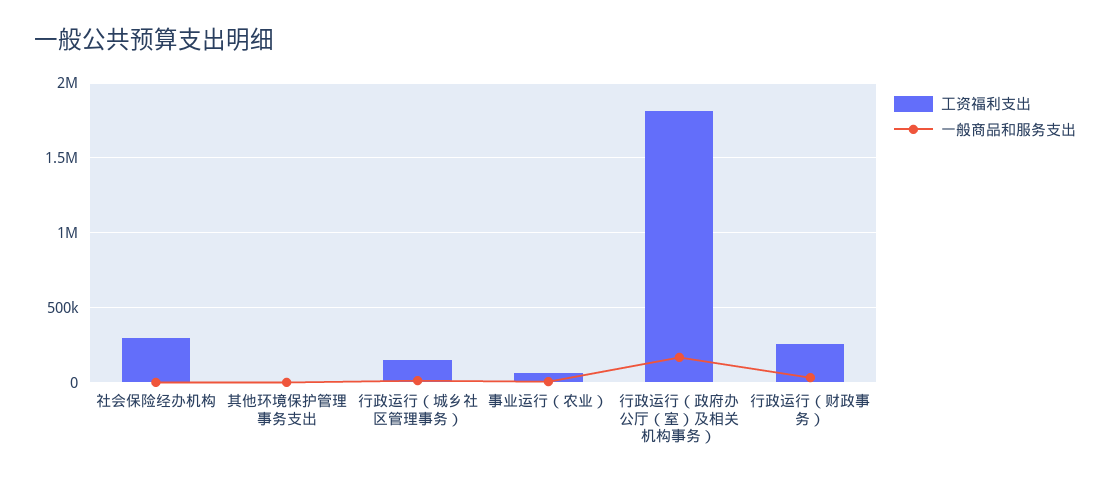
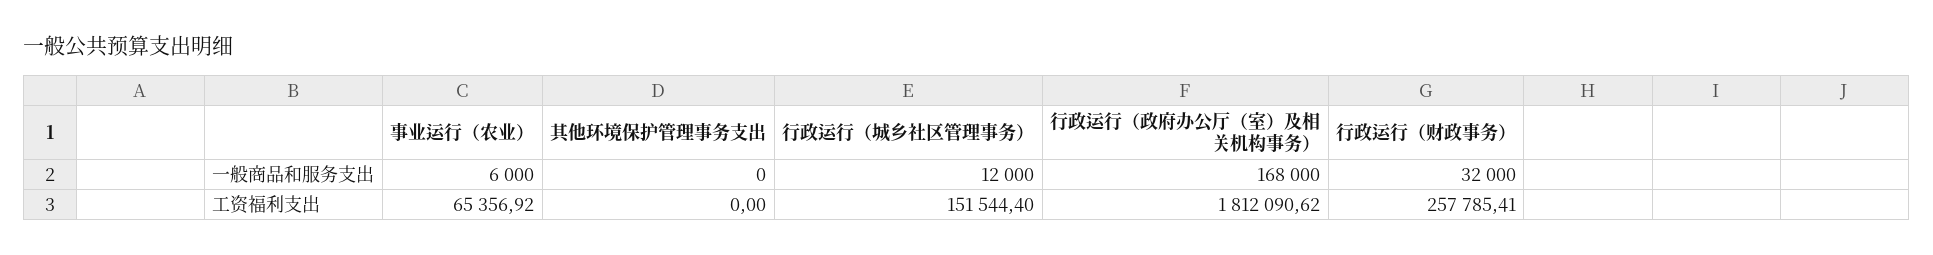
工资福利支出, 社会保险经办机构: 300000 -> none
一般商品和服务支出, 社会保险经办机构: 0 -> none

